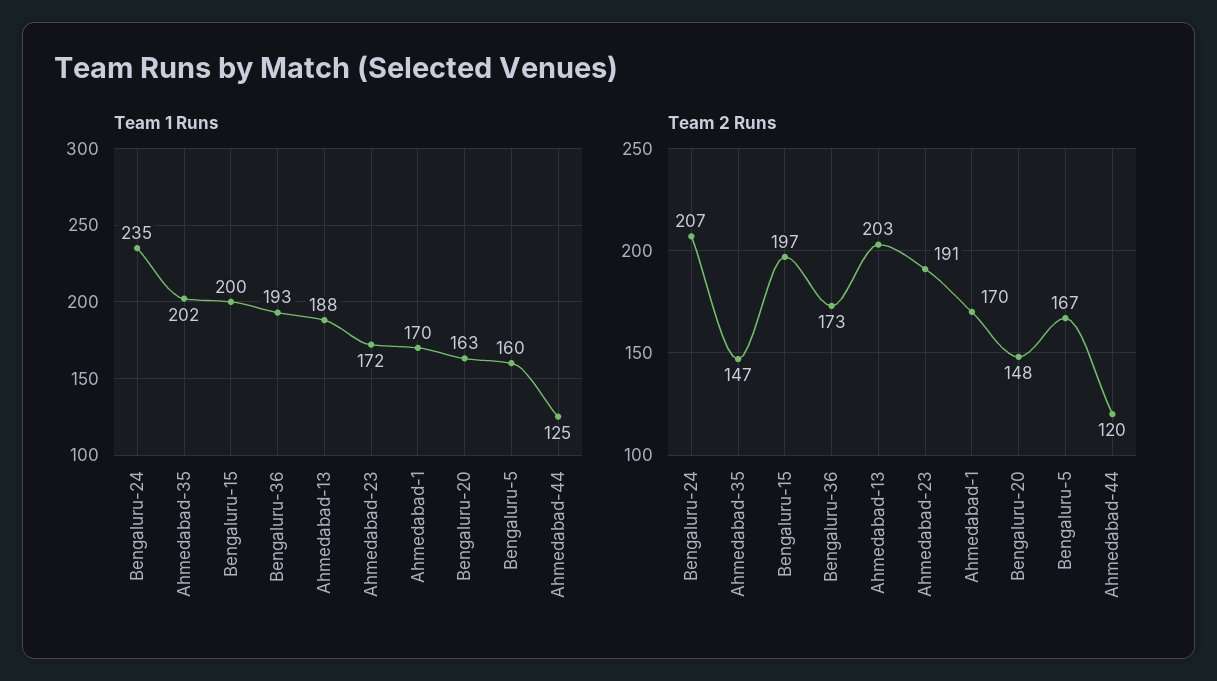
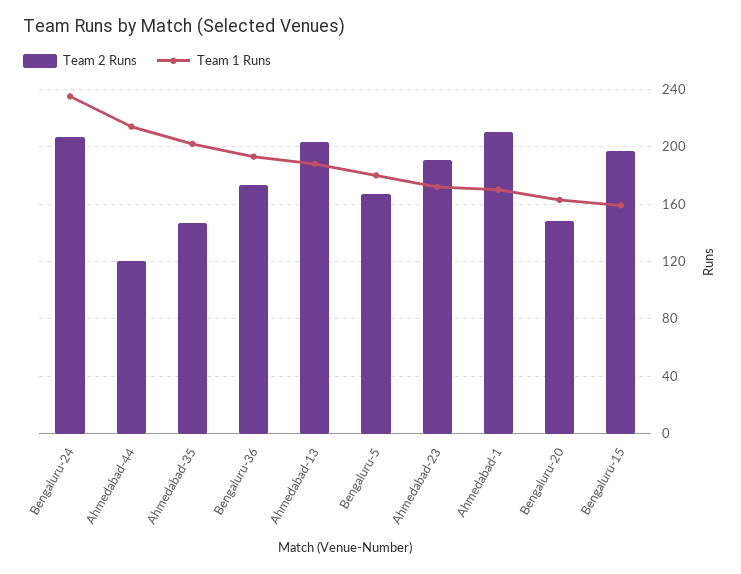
Team 1 Runs, Bengaluru-15: 200 -> 160
Team 1 Runs, Bengaluru-5: 160 -> 180
Team 1 Runs, Ahmedabad-44: 125 -> 215
Team 2 Runs, Ahmedabad-1: 170 -> 210

